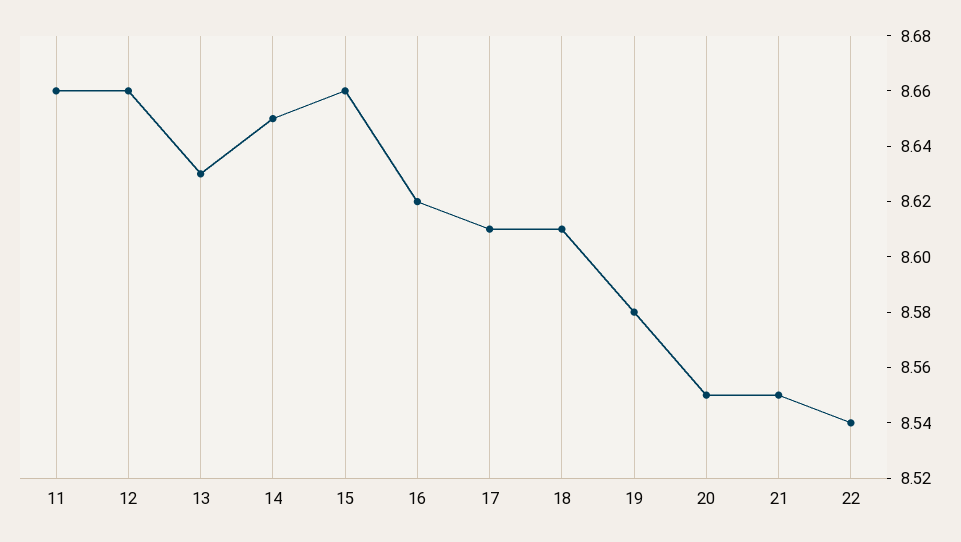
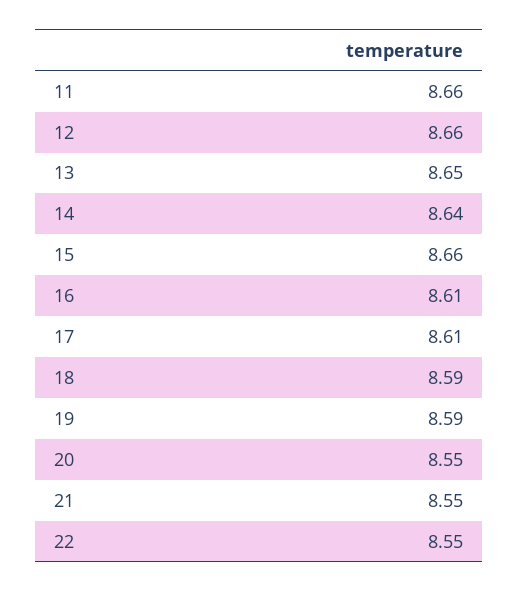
13: 8.63 -> 8.65
14: 8.65 -> 8.64
16: 8.62 -> 8.61
18: 8.61 -> 8.59
19: 8.58 -> 8.59
22: 8.54 -> 8.55

